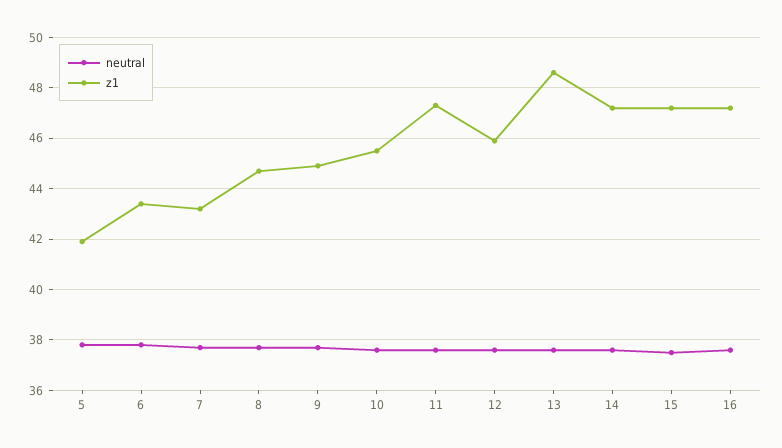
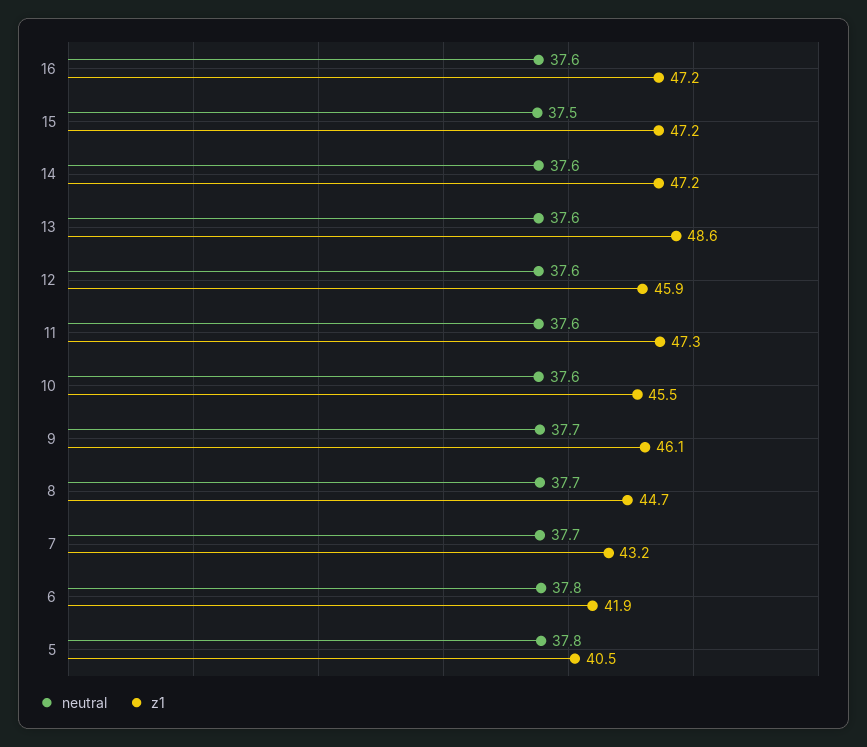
z1, 5: 42 -> 40.5
z1, 6: 43.5 -> 41.9
z1, 9: 45 -> 46.1

